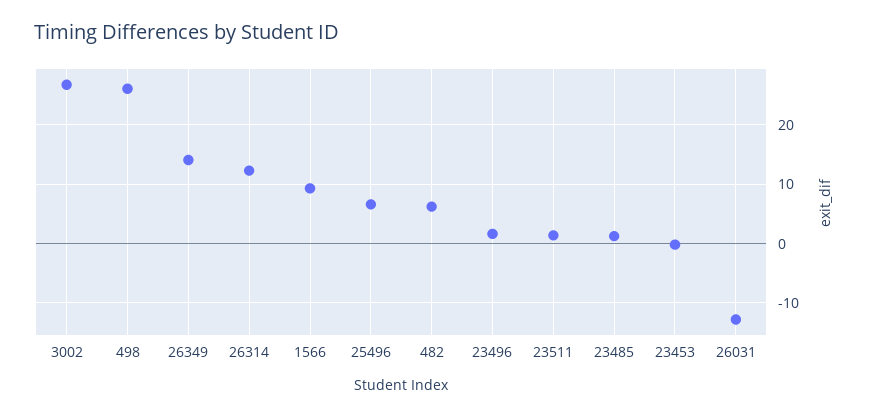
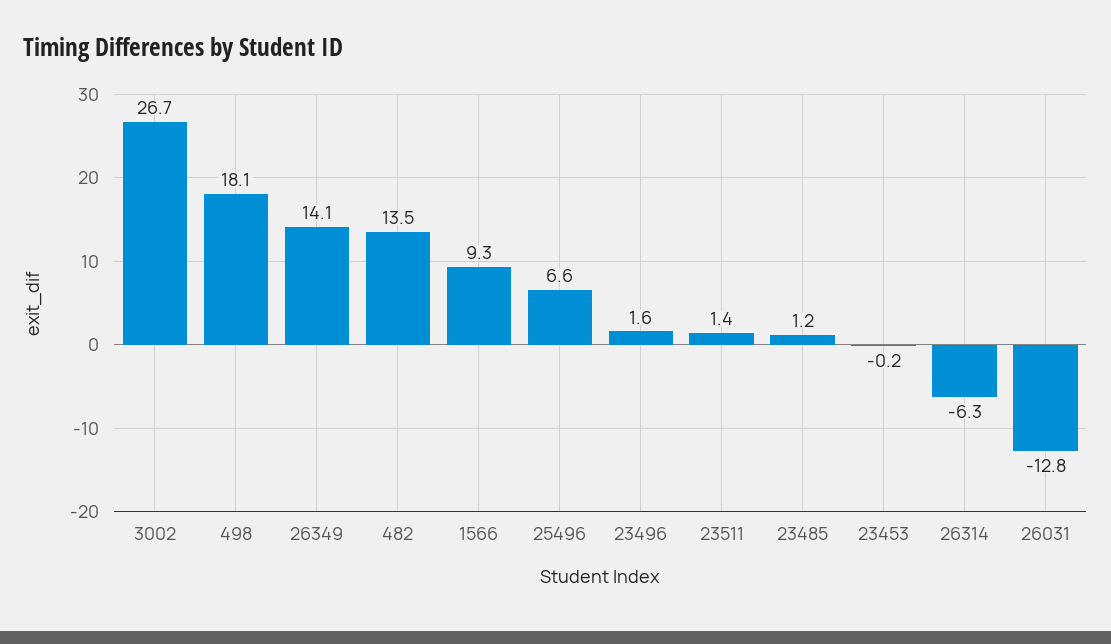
498: 26 -> 18.1
26314: 12 -> -6.3
482: 6 -> 13.5

